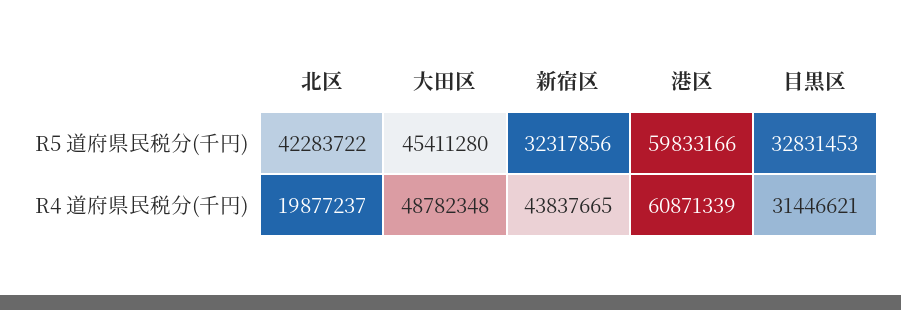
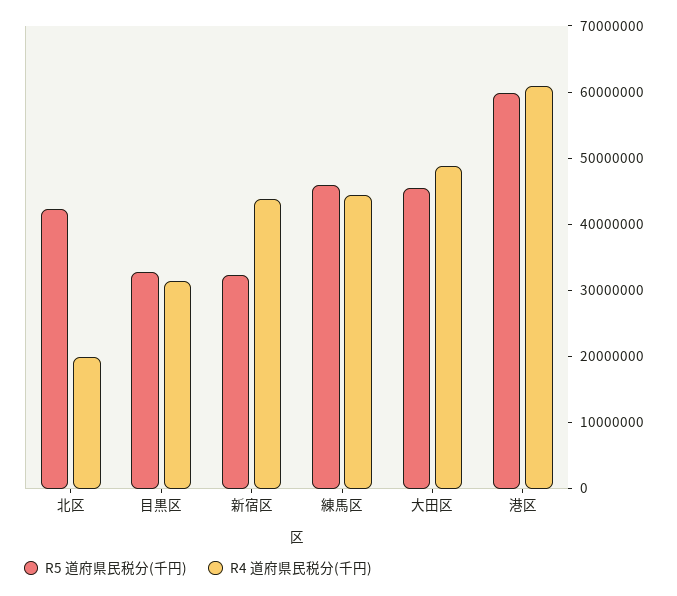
R5 道府県民税分(千円), 練馬区: none -> 46000000
R4 道府県民税分(千円), 練馬区: none -> 44000000

